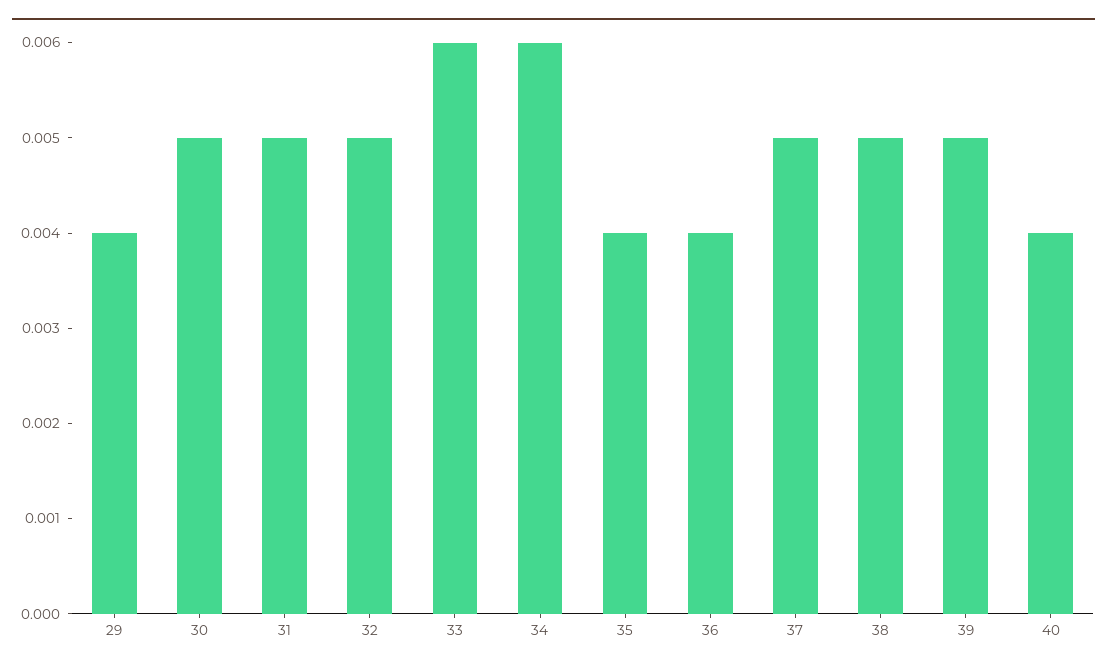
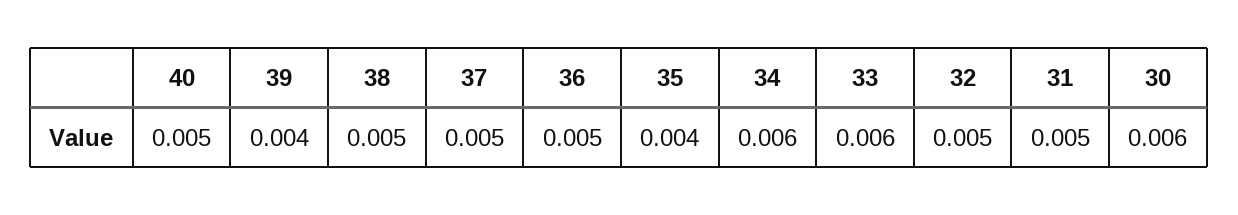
29: 0.004 -> none
30: 0.005 -> 0.006
36: 0.004 -> 0.005
39: 0.005 -> 0.004
40: 0.004 -> 0.005

